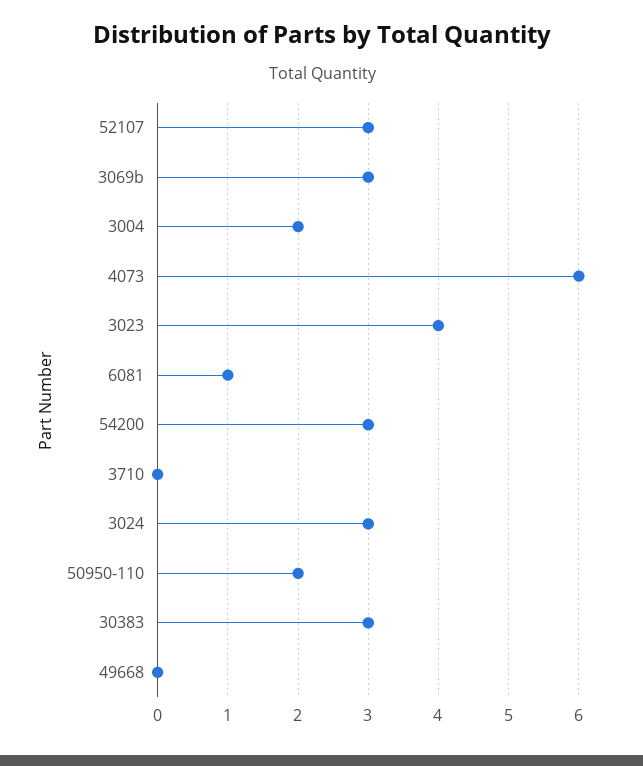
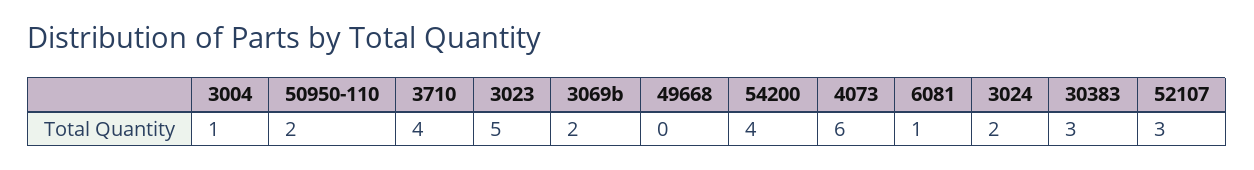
3069b: 3 -> 2
3004: 2 -> 1
3023: 4 -> 5
54200: 3 -> 4
3710: 0 -> 4
3024: 3 -> 2

